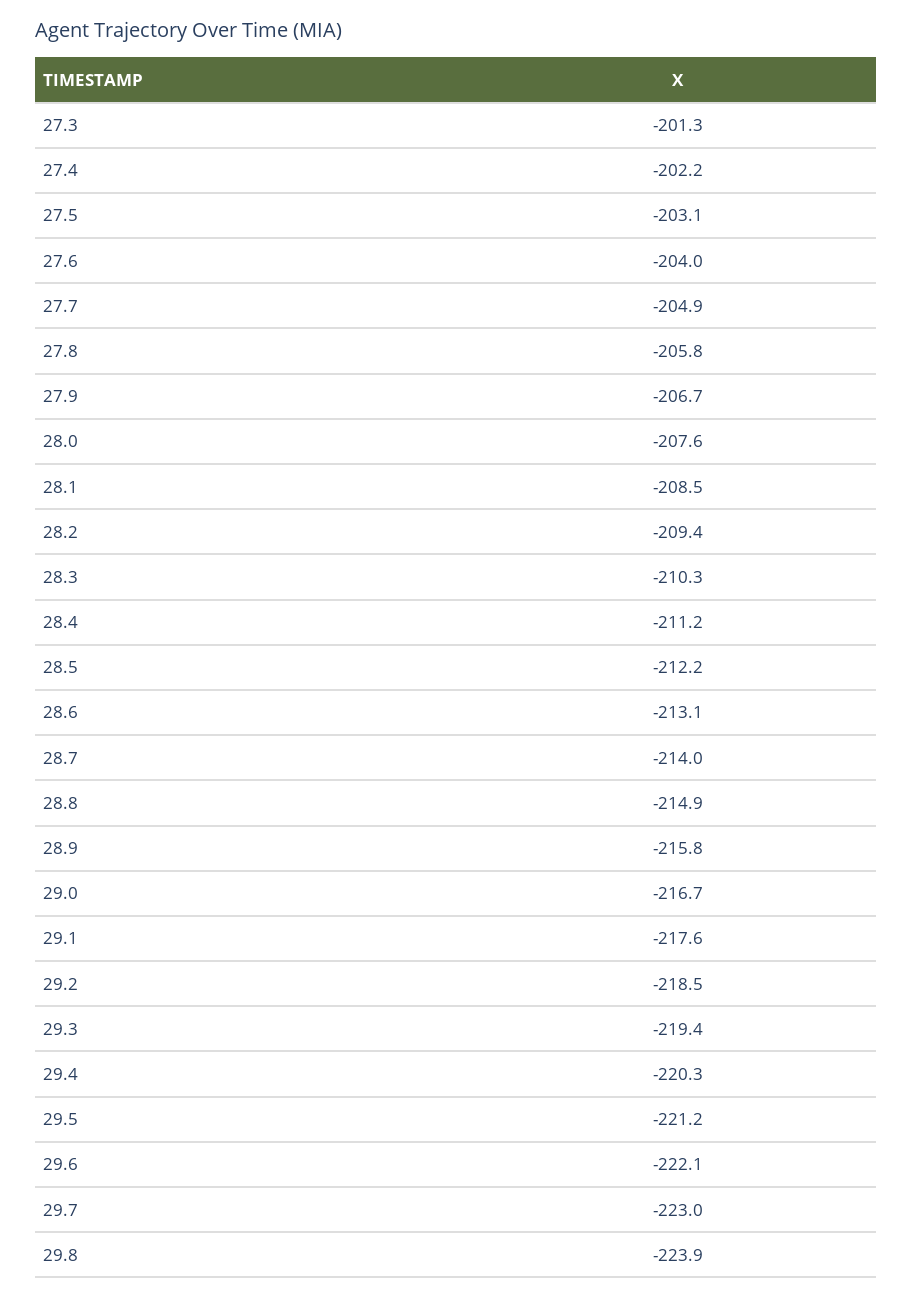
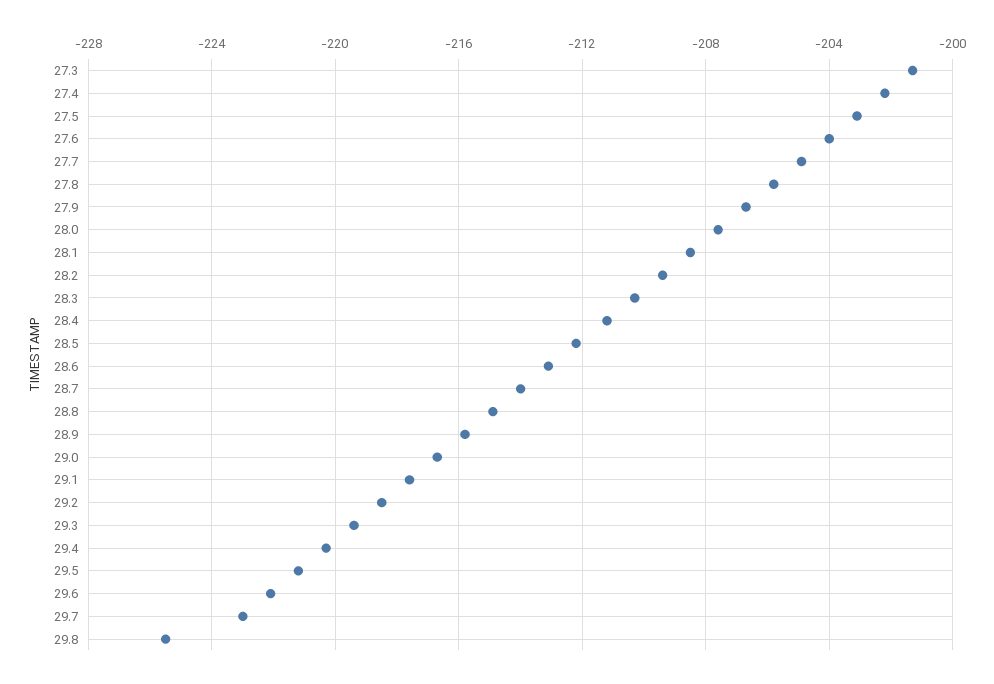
29.8: -223.9 -> -225.5

